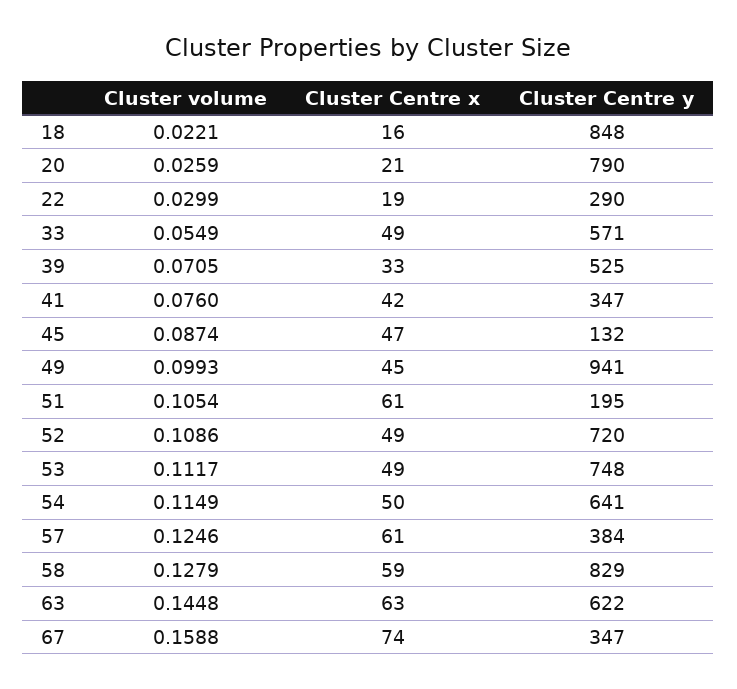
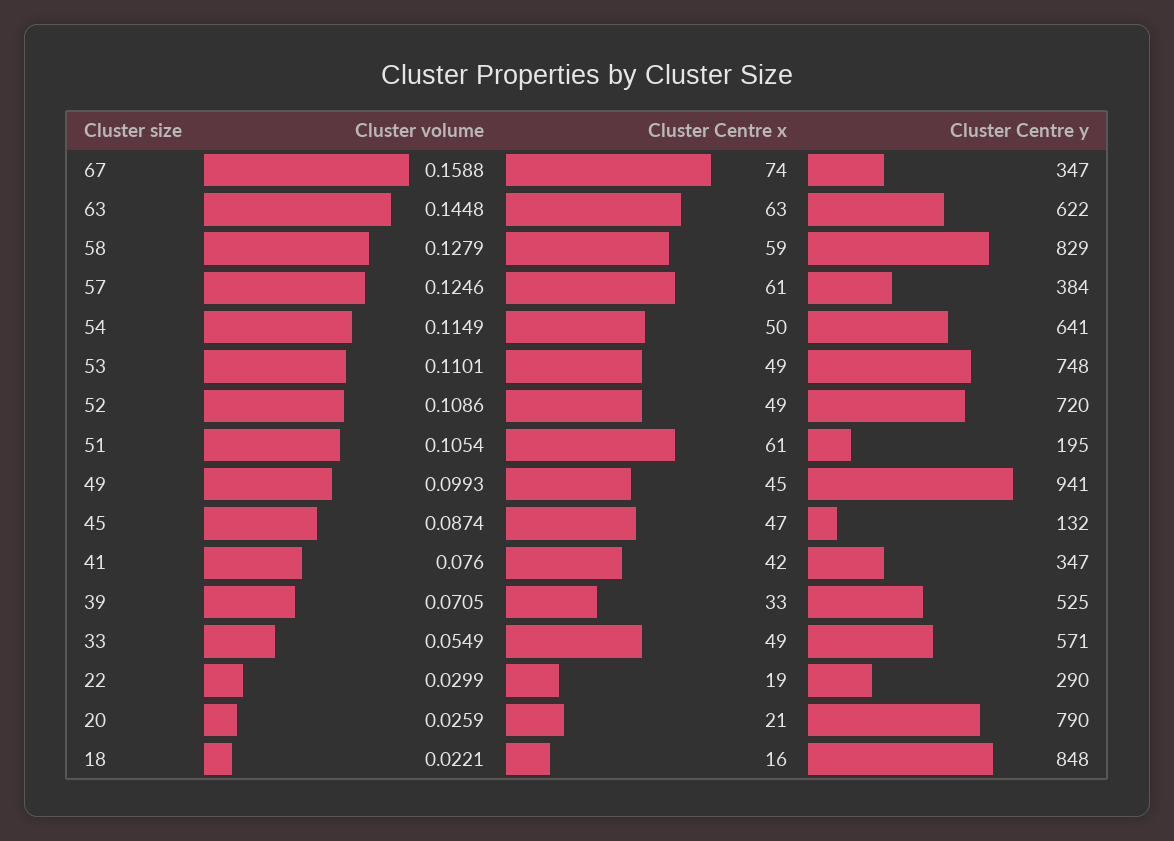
Cluster volume, 53: 0.1117 -> 0.1101

